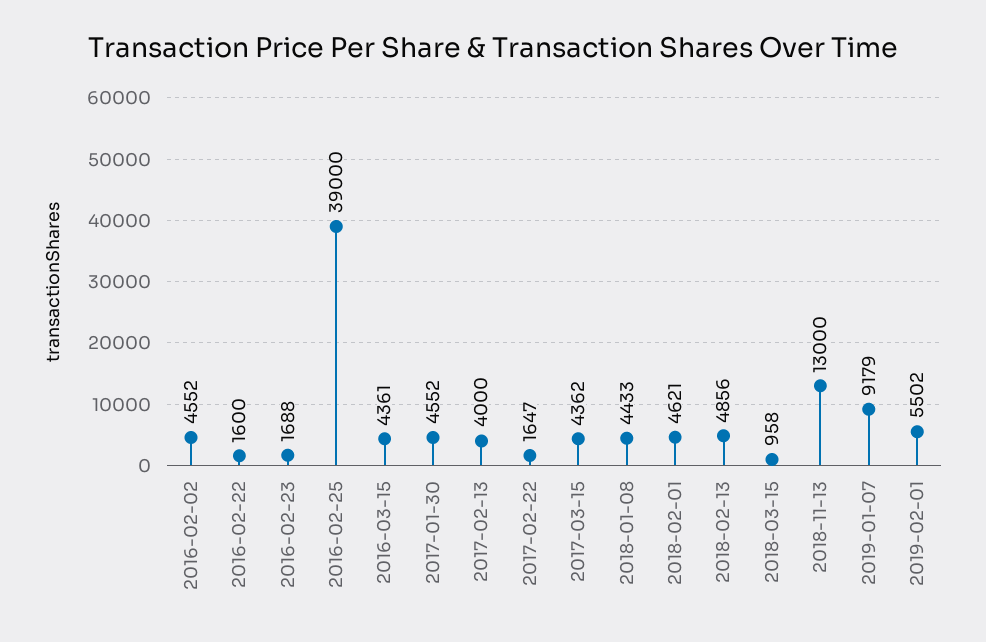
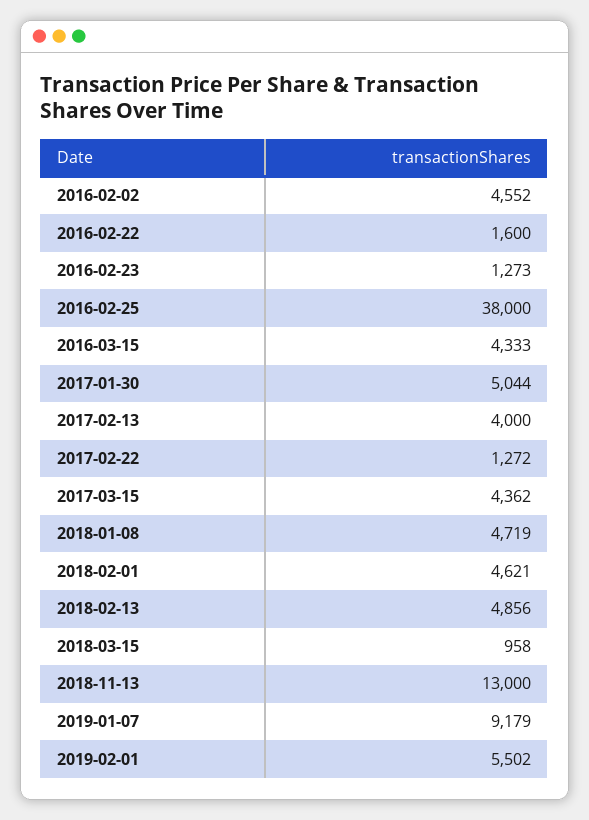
2016-02-23: 1688 -> 1273
2016-02-25: 39000 -> 38000
2016-03-15: 4361 -> 4333
2017-01-30: 4552 -> 5044
2017-02-22: 1647 -> 1272
2018-01-08: 4433 -> 4719

